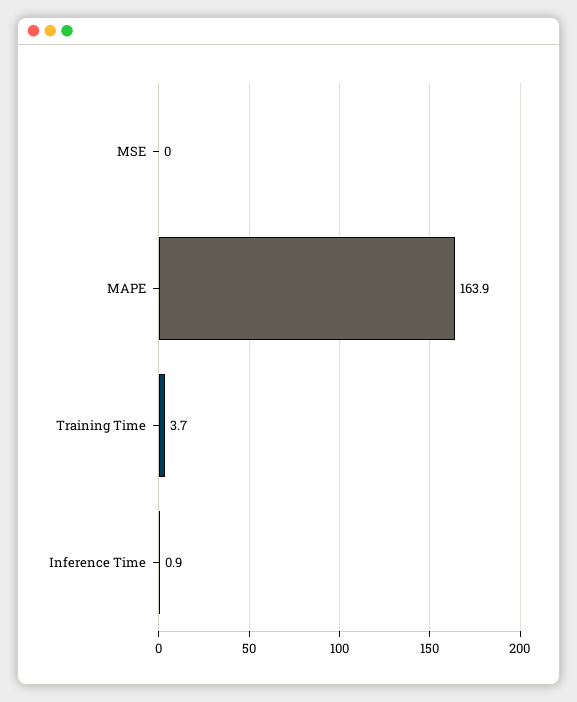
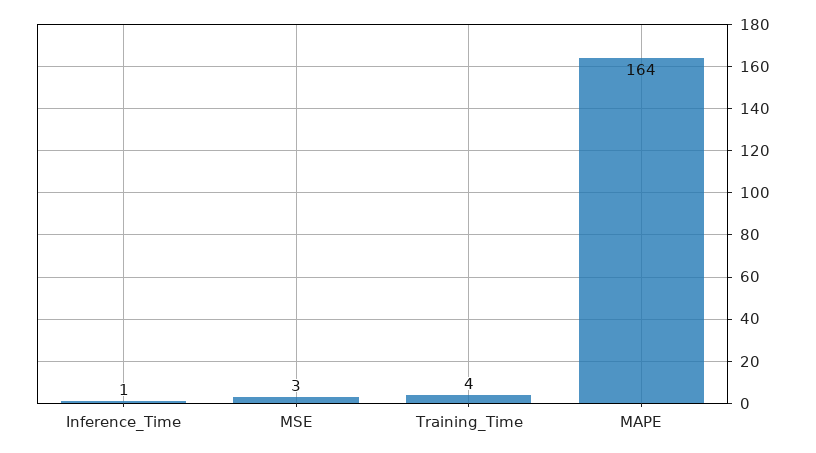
MSE: 0 -> 3

